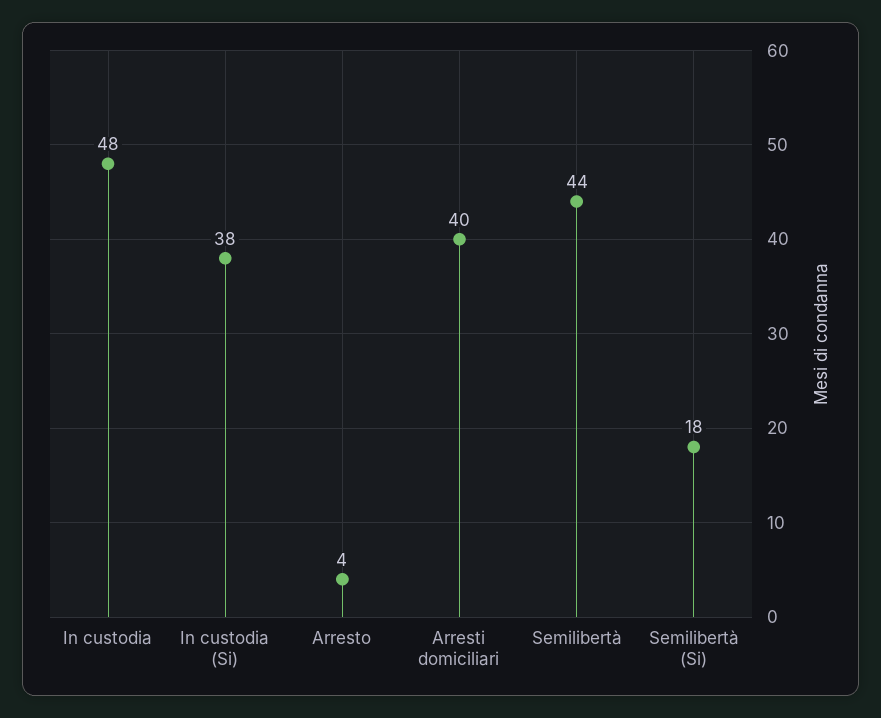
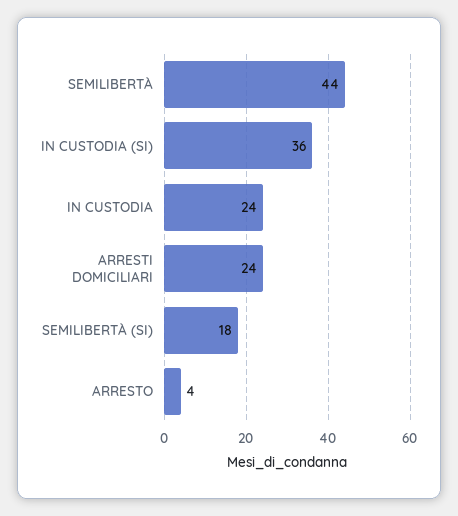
In custodia: 48 -> 24
In custodia (Si): 38 -> 36
Arresti domiciliari: 40 -> 24

